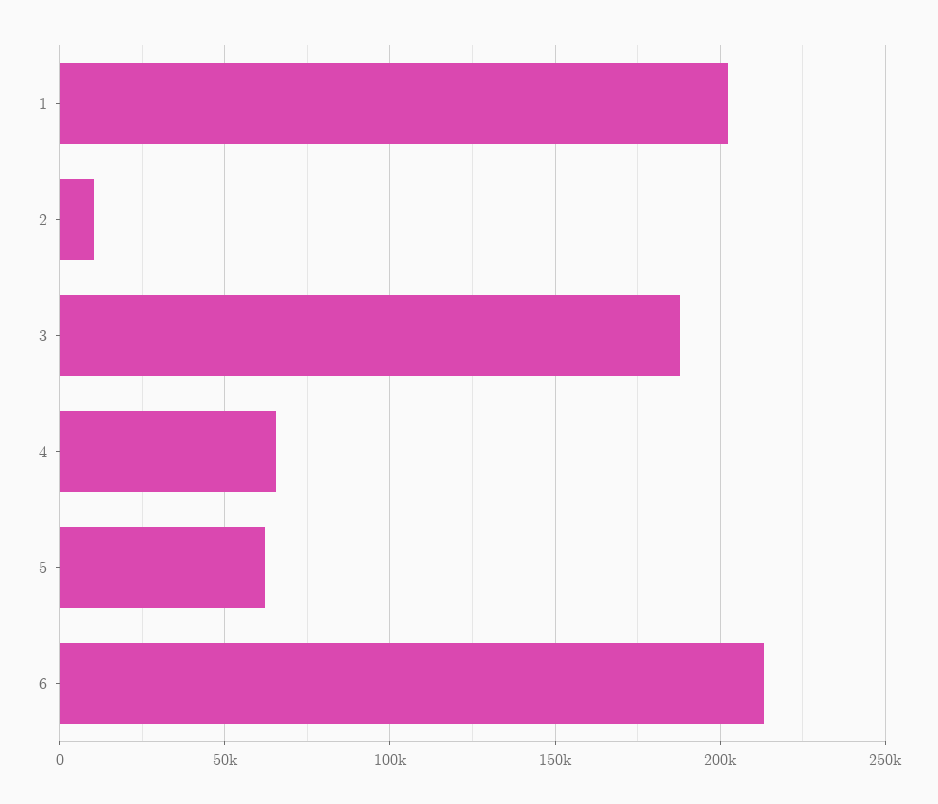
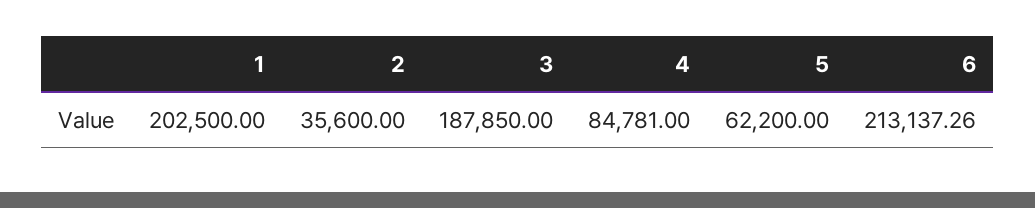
2: 10000 -> 35600
4: 65000 -> 84781

